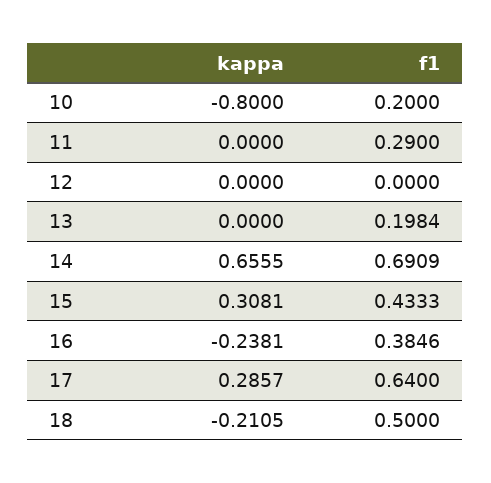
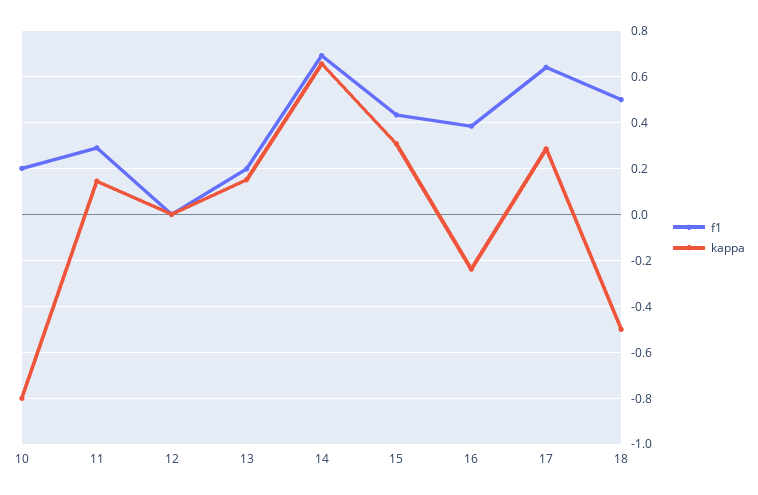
kappa, 11: 0 -> 0.15
kappa, 13: 0 -> 0.15
kappa, 18: -0.2105 -> -0.5

